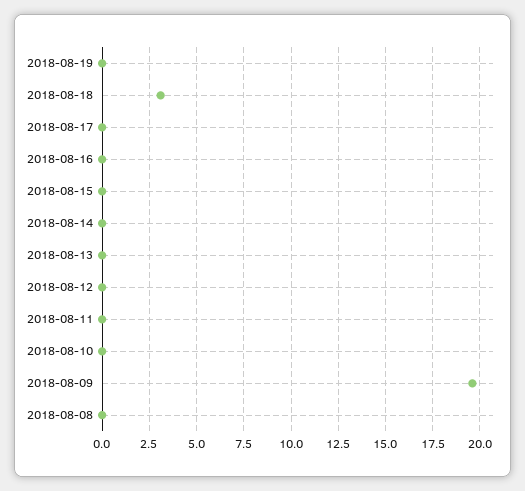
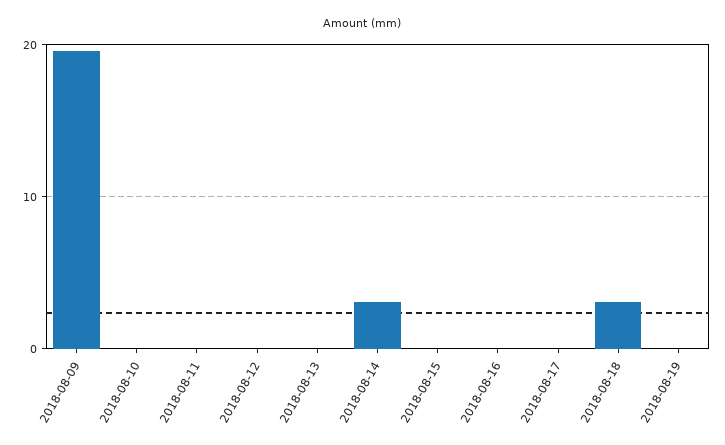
2018-08-14: 0 -> 3
2018-08-08: 0 -> none

